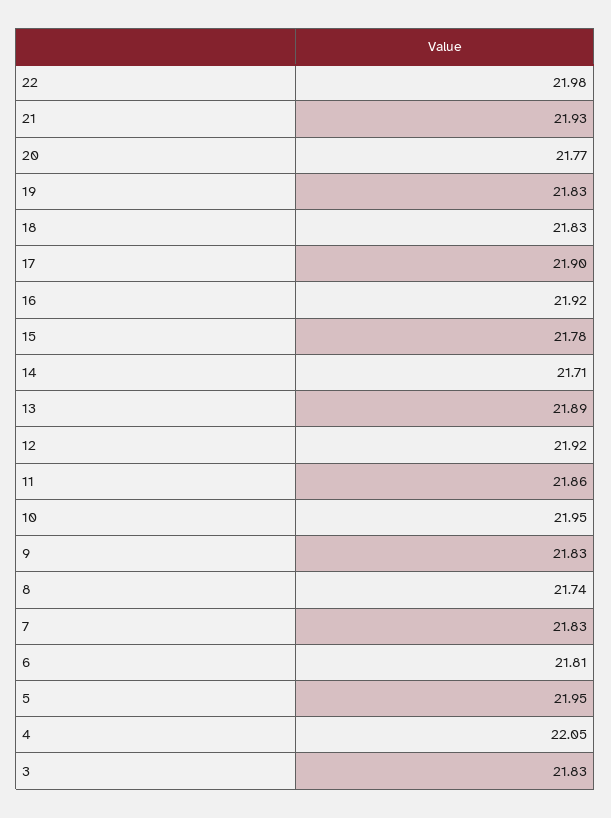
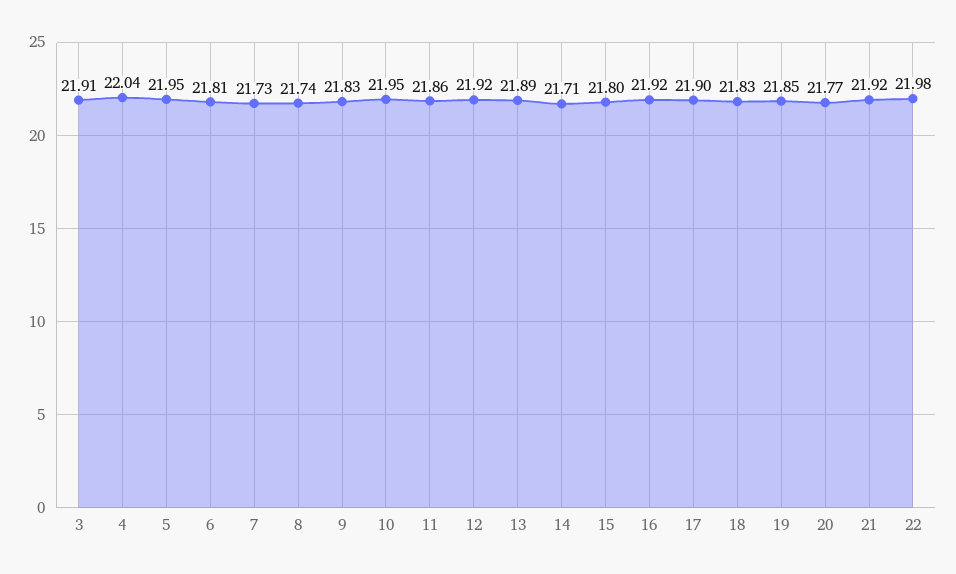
21: 21.93 -> 21.92
19: 21.83 -> 21.85
15: 21.78 -> 21.8
7: 21.83 -> 21.73
4: 22.05 -> 22.04
3: 21.83 -> 21.91

